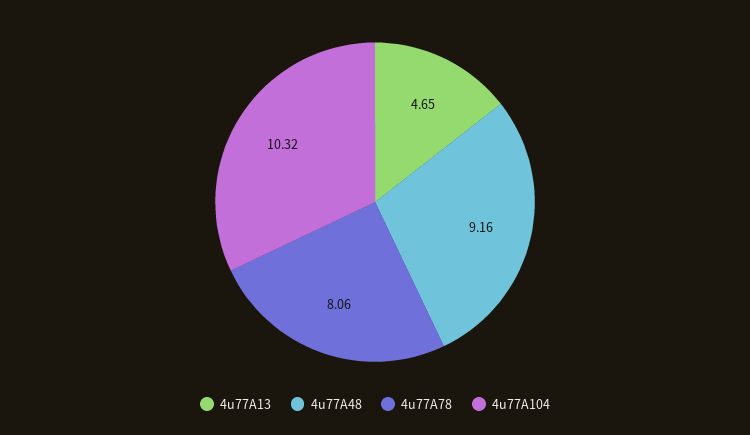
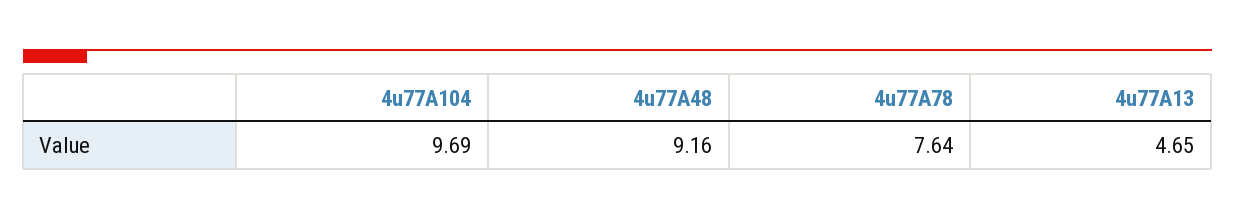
4u77A78: 8.06 -> 7.64
4u77A104: 10.32 -> 9.69

